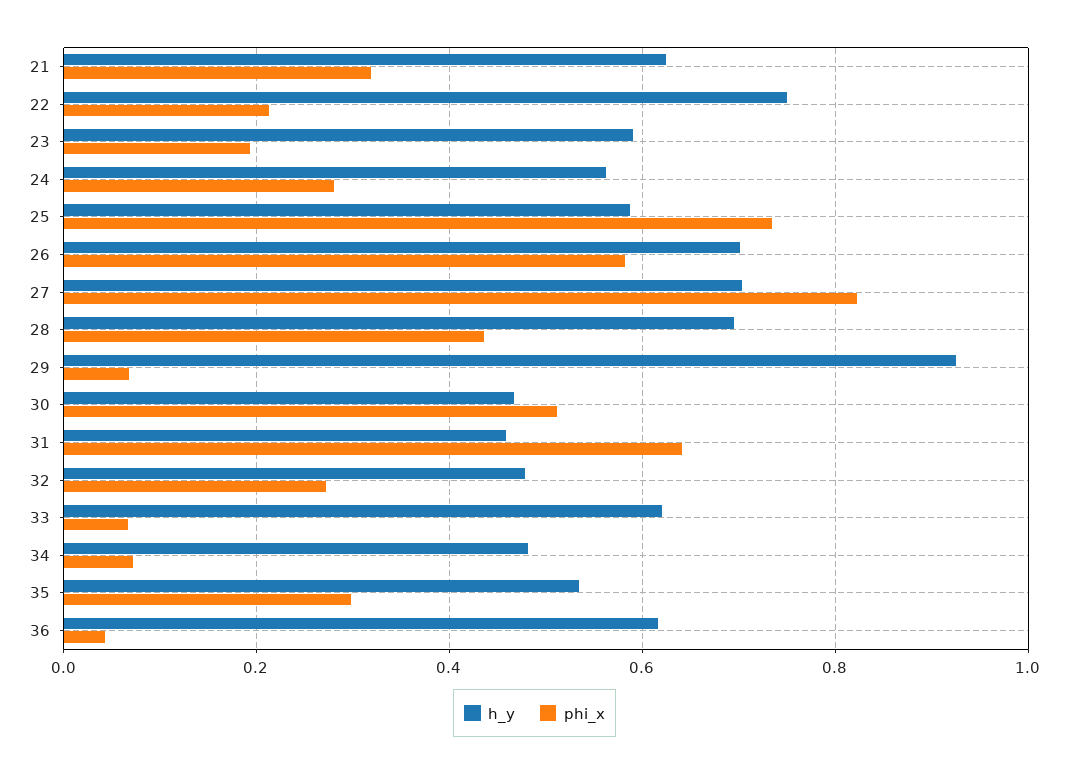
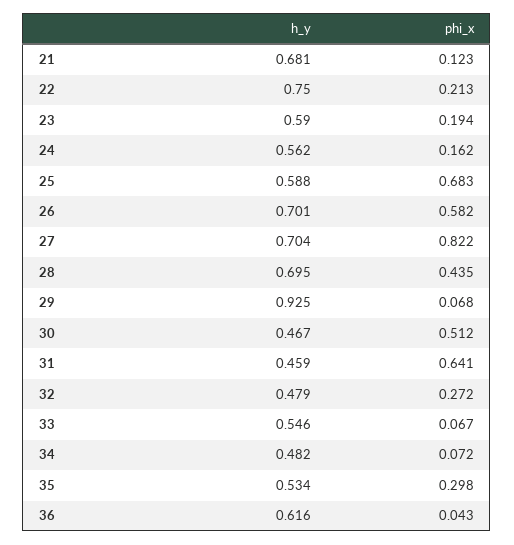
h_y, 21: 0.62 -> 0.681
phi_x, 21: 0.32 -> 0.123
phi_x, 24: 0.28 -> 0.162
phi_x, 25: 0.74 -> 0.683
h_y, 33: 0.62 -> 0.546

